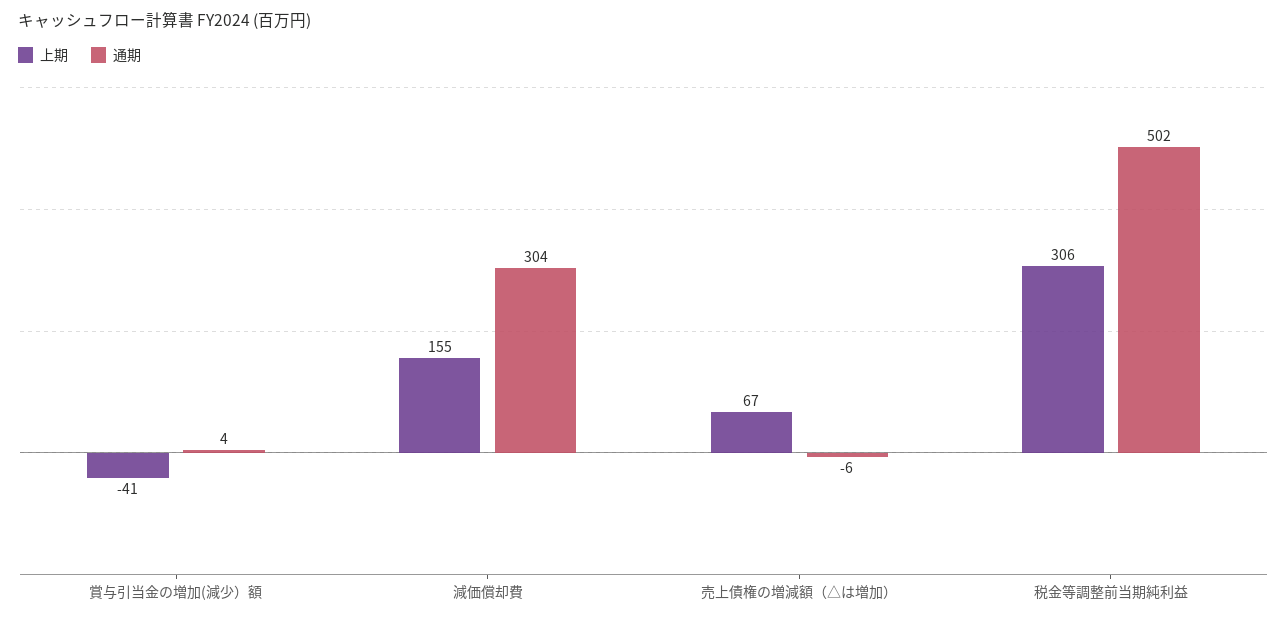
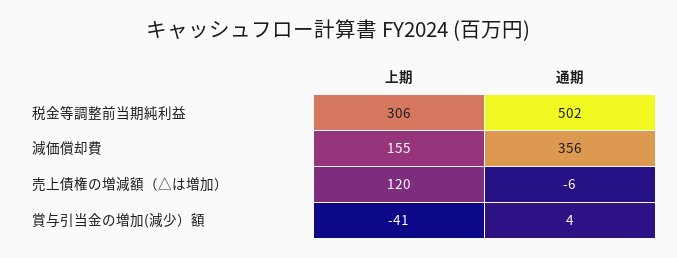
通期, 減価償却費: 304 -> 356
上期, 売上債権の増減額（△は増加）: 67 -> 120

